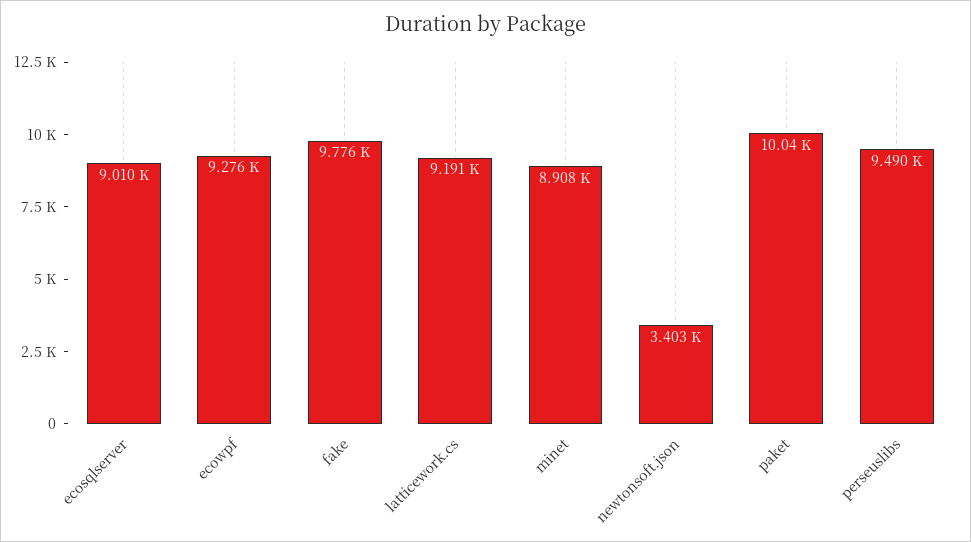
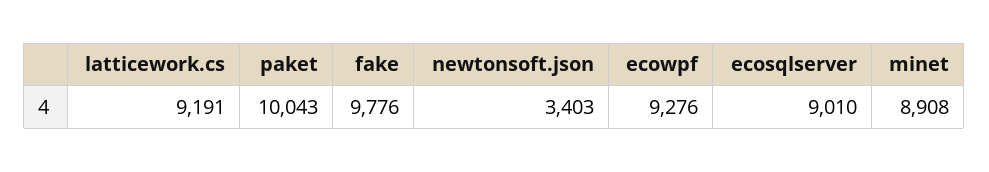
perseuslibs: 9490 -> none

